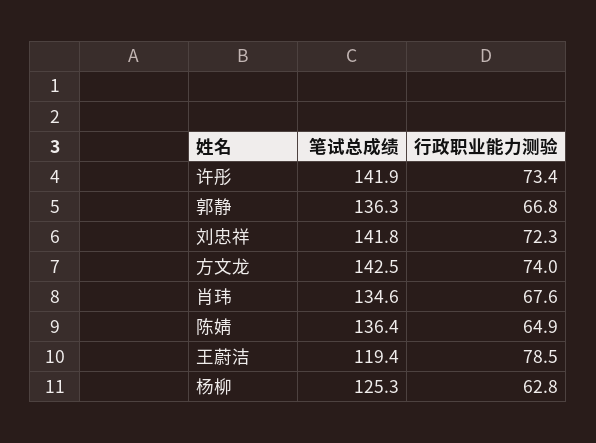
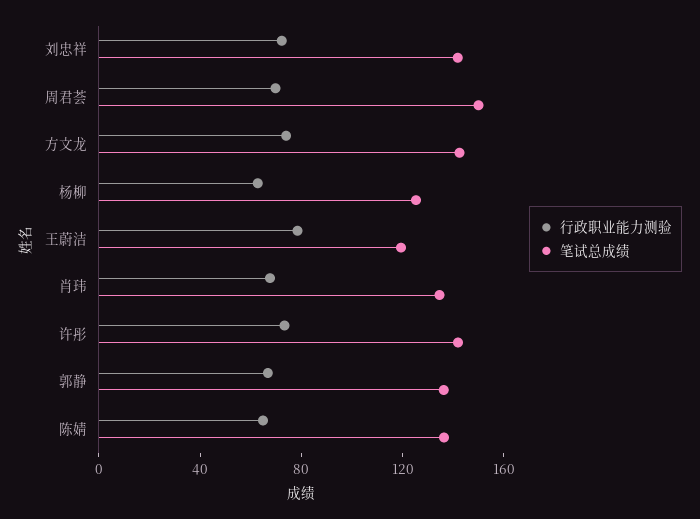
行政职业能力测验, 周君荟: none -> 70
笔试总成绩, 周君荟: none -> 150

